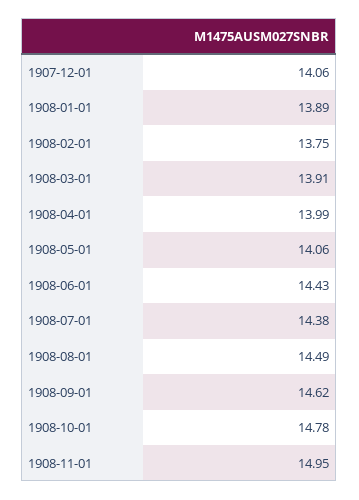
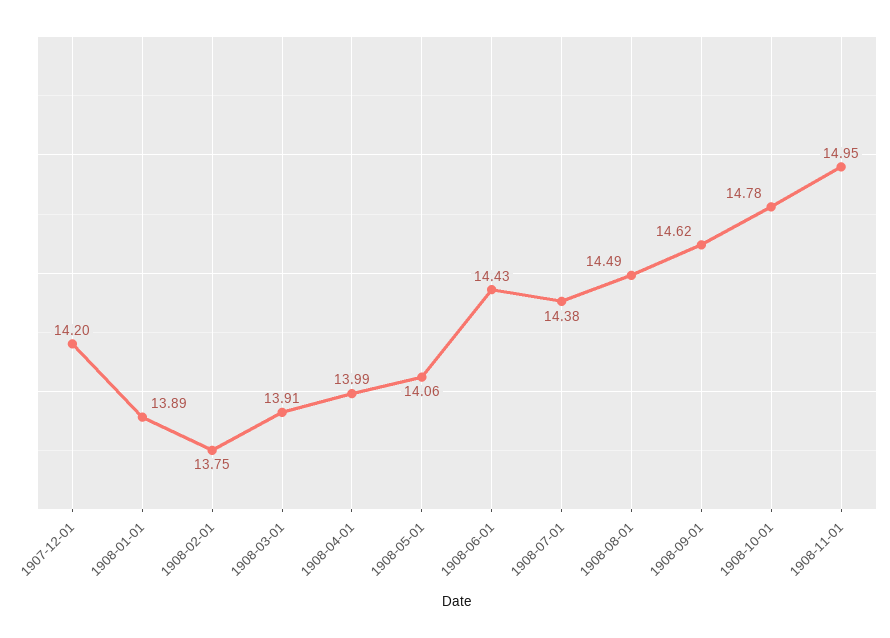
1907-12-01: 14.06 -> 14.2

